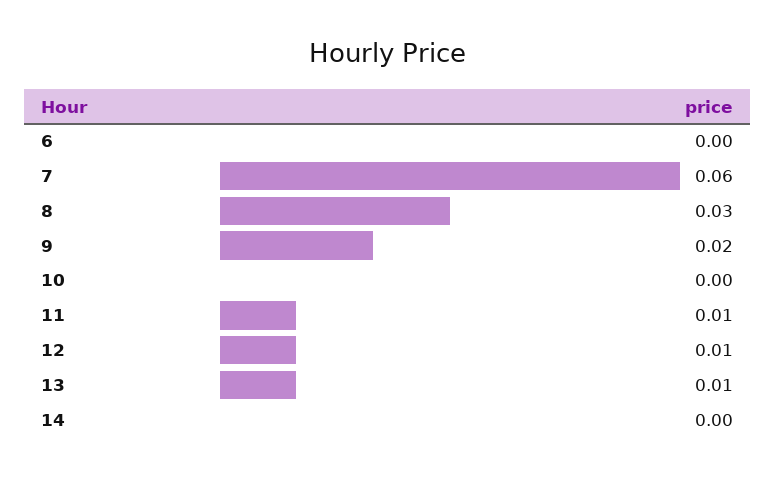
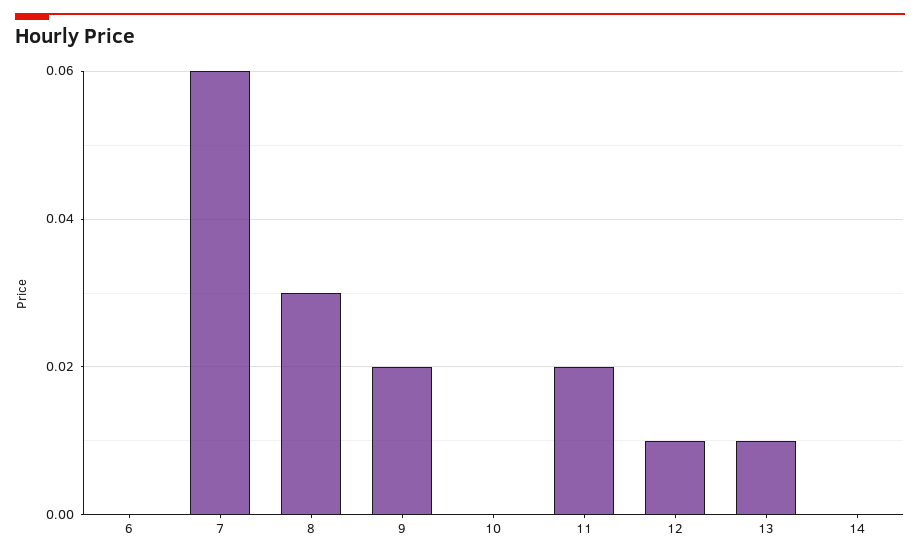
11: 0.01 -> 0.02

